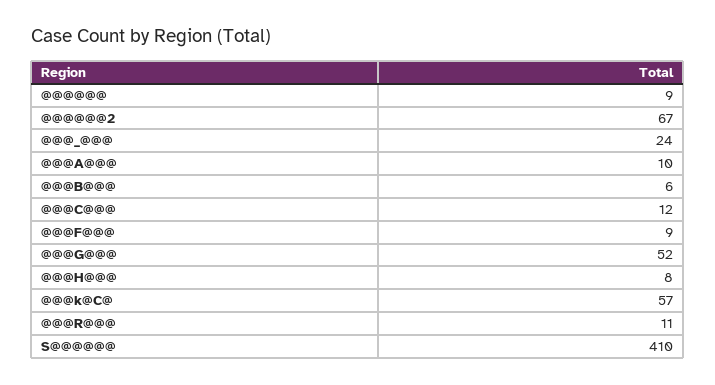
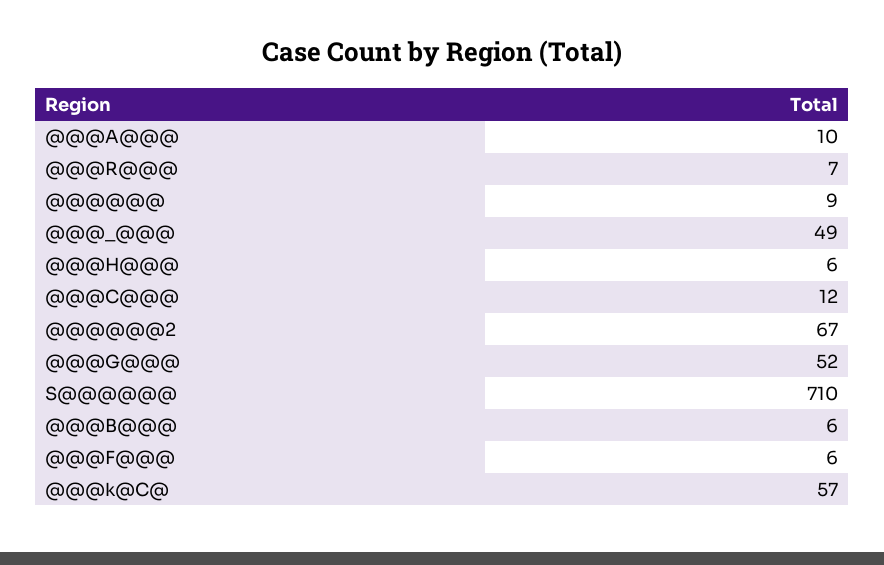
@@@_@@@: 24 -> 49
@@@F@@@: 9 -> 6
@@@H@@@: 8 -> 6
@@@R@@@: 11 -> 7
S@@@@@@: 410 -> 710

